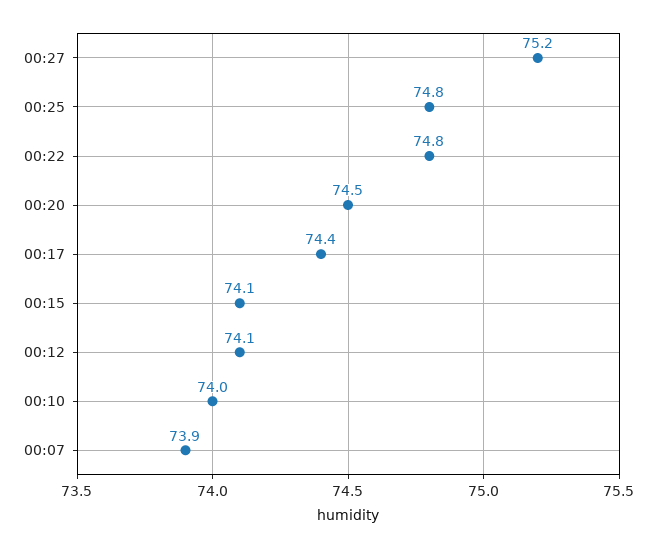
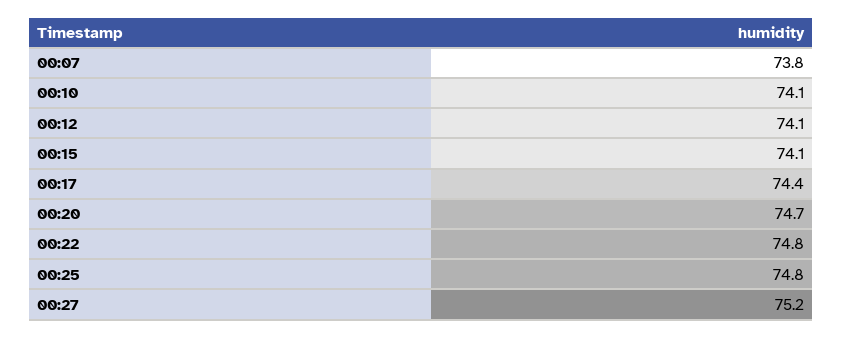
00:20: 74.5 -> 74.7
00:10: 74 -> 74.1
00:07: 73.9 -> 73.8

